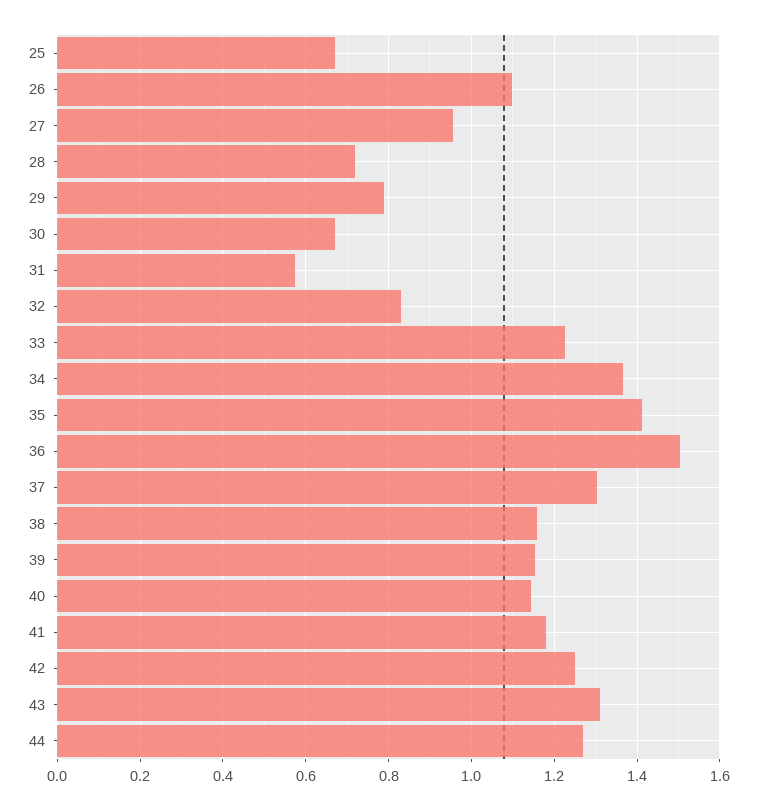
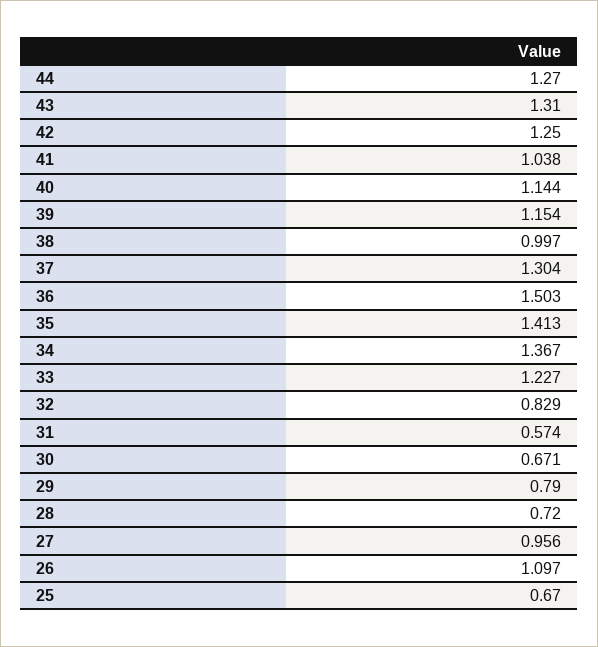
38: 1.16 -> 0.997
41: 1.18 -> 1.038

